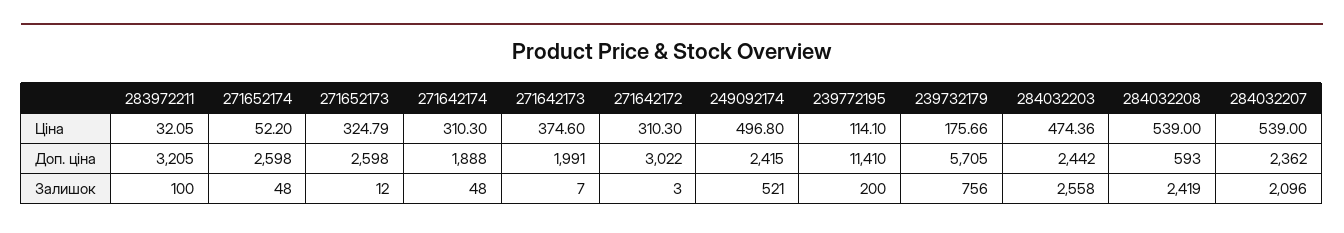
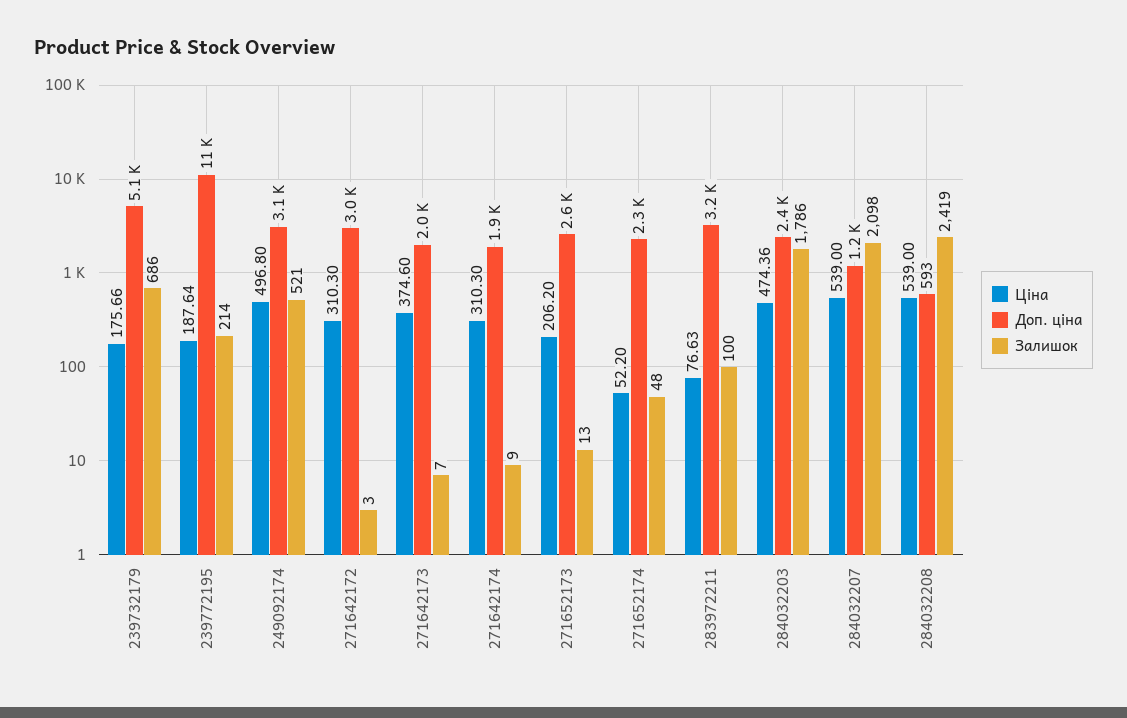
Ціна, 283972211: 32.05 -> 76.63
Ціна, 271652173: 324.79 -> 206.2
Ціна, 239772195: 114.1 -> 187.64
Доп. ціна, 271652174: 2598 -> 2300
Доп. ціна, 249092174: 2415 -> 3100
Доп. ціна, 239732179: 5705 -> 5100
Доп. ціна, 284032207: 2362 -> 1200
Залишок, 271652173: 12 -> 13
Залишок, 271642174: 48 -> 9
Залишок, 239772195: 200 -> 214
Залишок, 239732179: 756 -> 686
Залишок, 284032203: 2558 -> 1786
Залишок, 284032207: 2096 -> 2098

